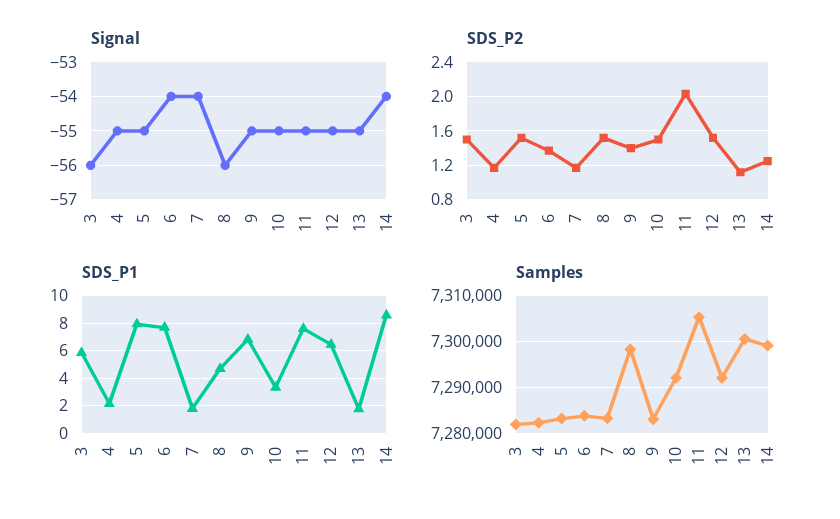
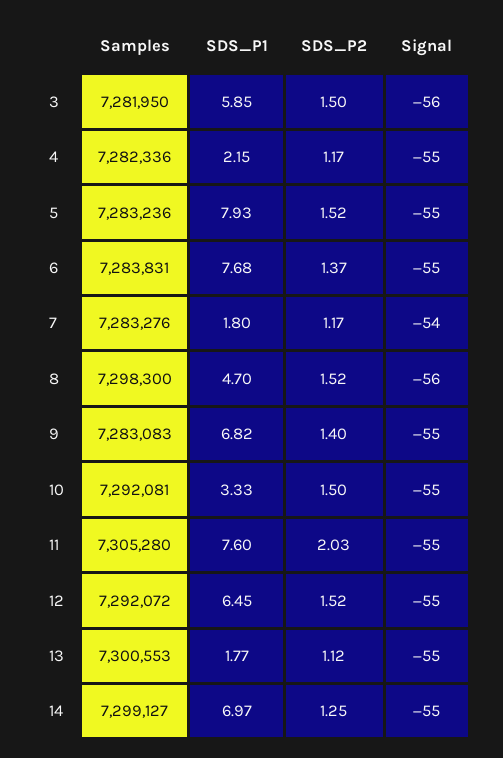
Signal, 6: -54 -> -55
Signal, 14: -54 -> -55
SDS_P1, 14: 8.5 -> 6.97

